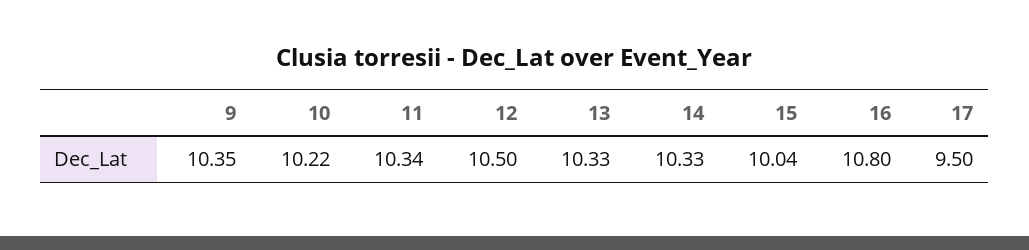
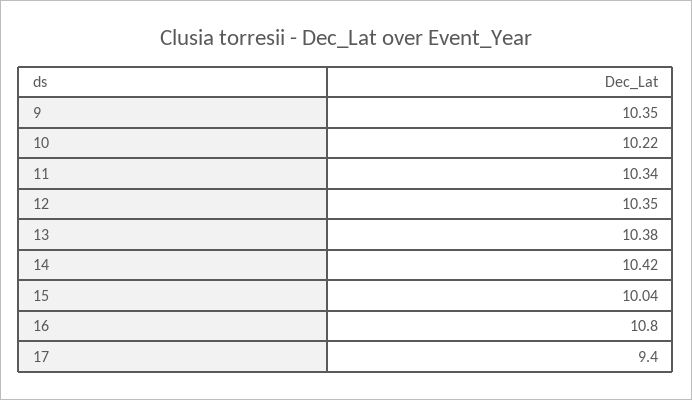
12: 10.5 -> 10.35
13: 10.33 -> 10.38
14: 10.33 -> 10.42
17: 9.5 -> 9.4

